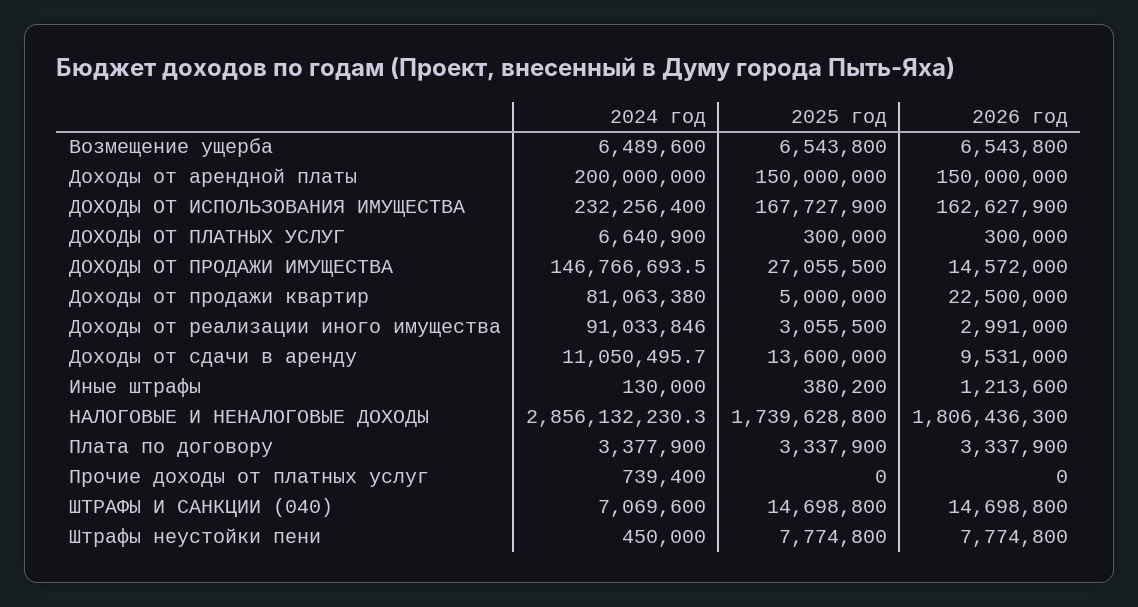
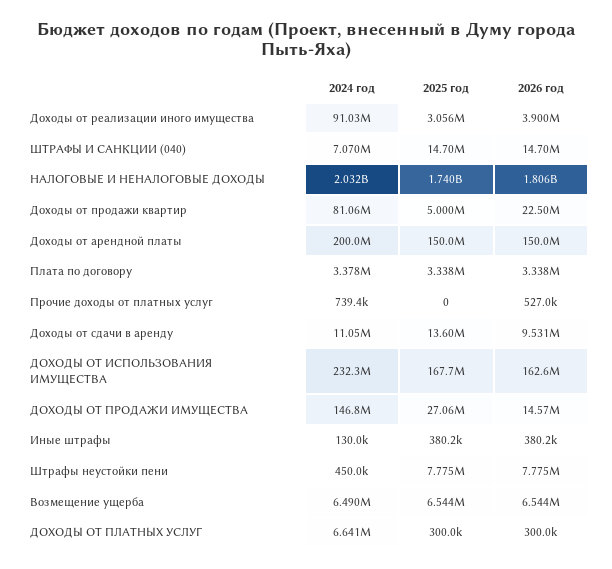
2026 год, Доходы от реализации иного имущества: 2991000 -> 3900000
2026 год, Иные штрафы: 1213600 -> 380200
2024 год, НАЛОГОВЫЕ И НЕНАЛОГОВЫЕ ДОХОДЫ: 2856132230.3 -> 2032000000
2026 год, Прочие доходы от платных услуг: 0 -> 527000

